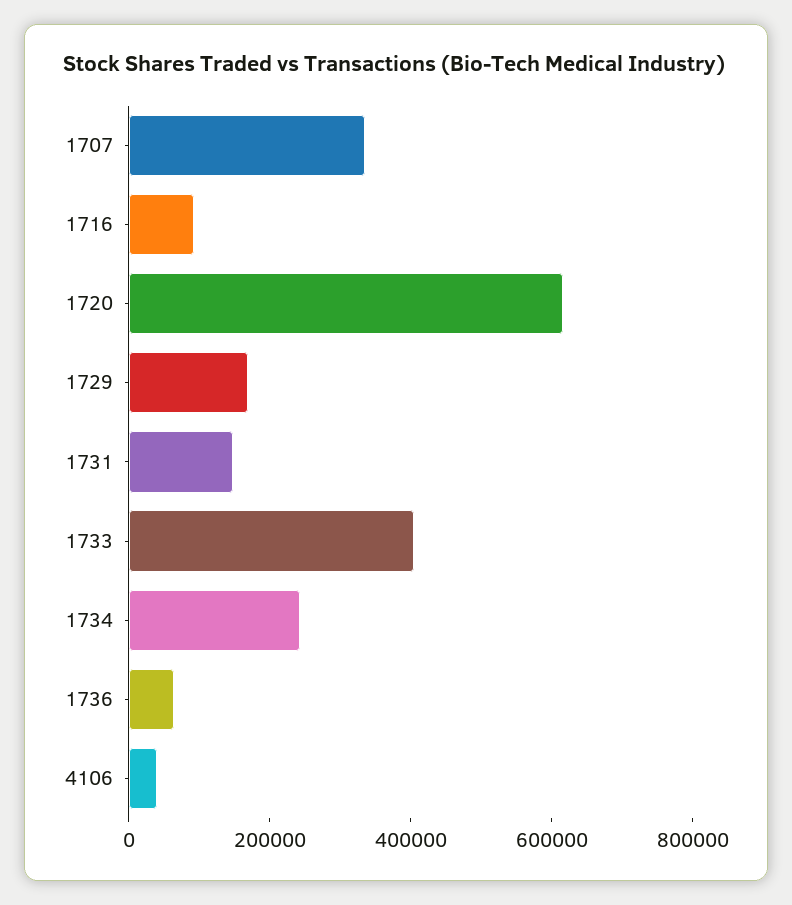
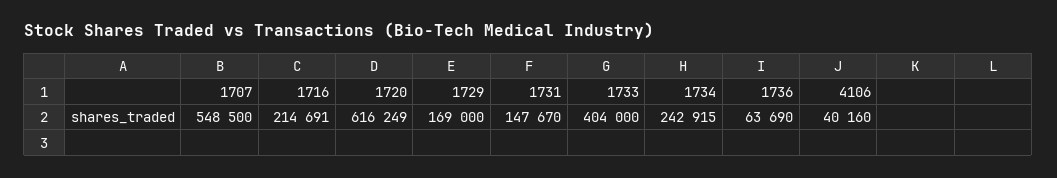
1707: 350000 -> 548500
1716: 100000 -> 214691

